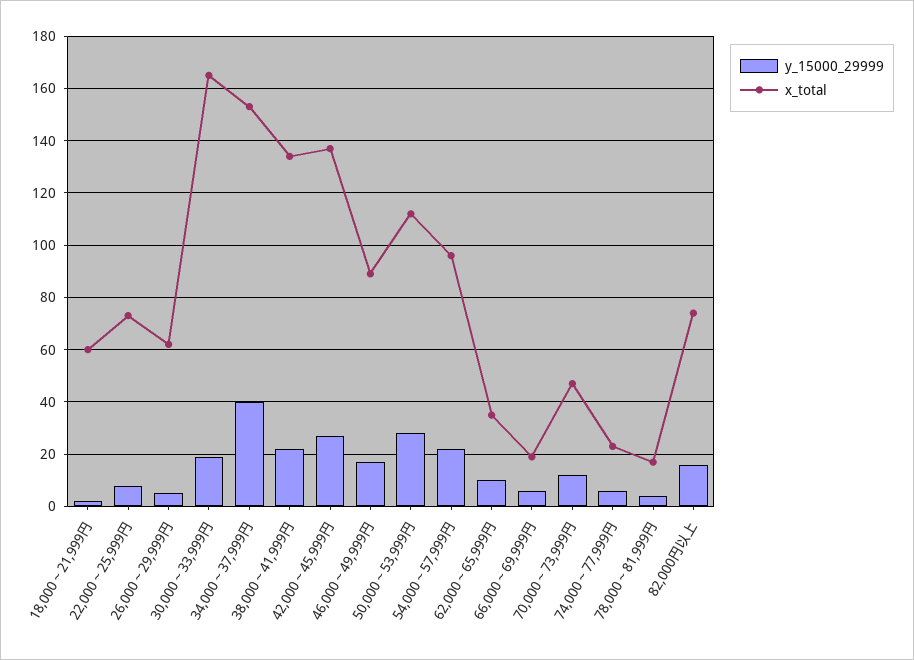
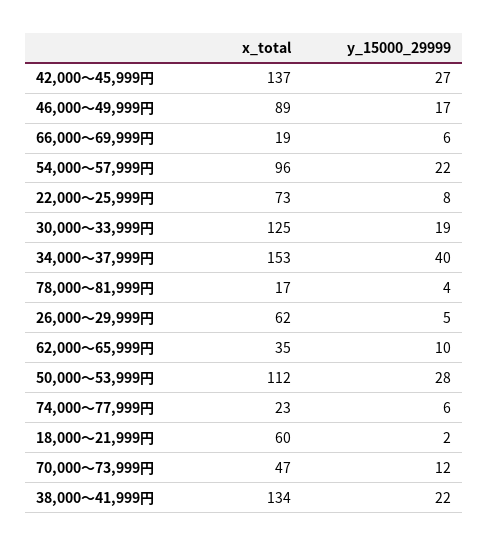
x_total, 30,000～33,999円: 165 -> 125
y_15000_29999, 82,000円以上: 15 -> none
x_total, 82,000円以上: 75 -> none

